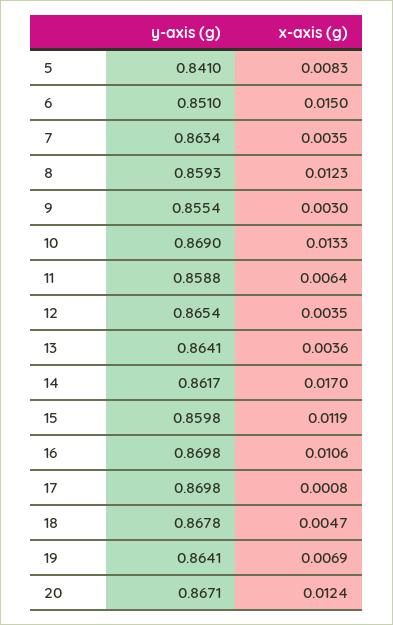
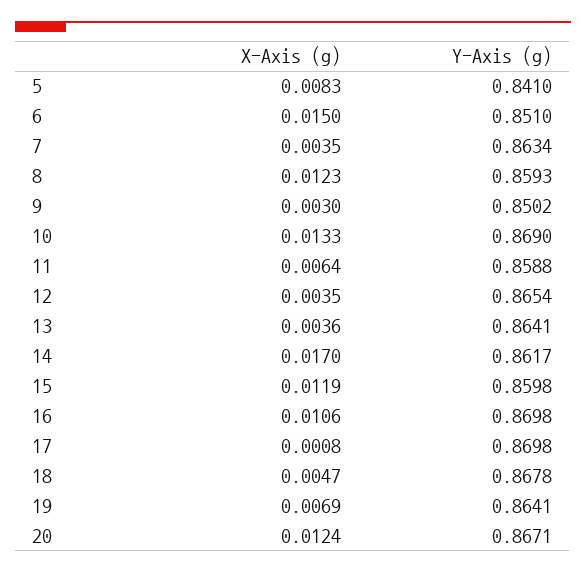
y-axis (g), 9: 0.8554 -> 0.8502

